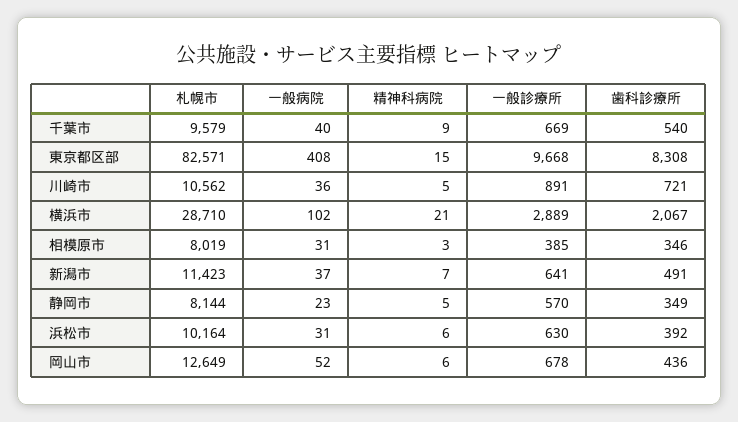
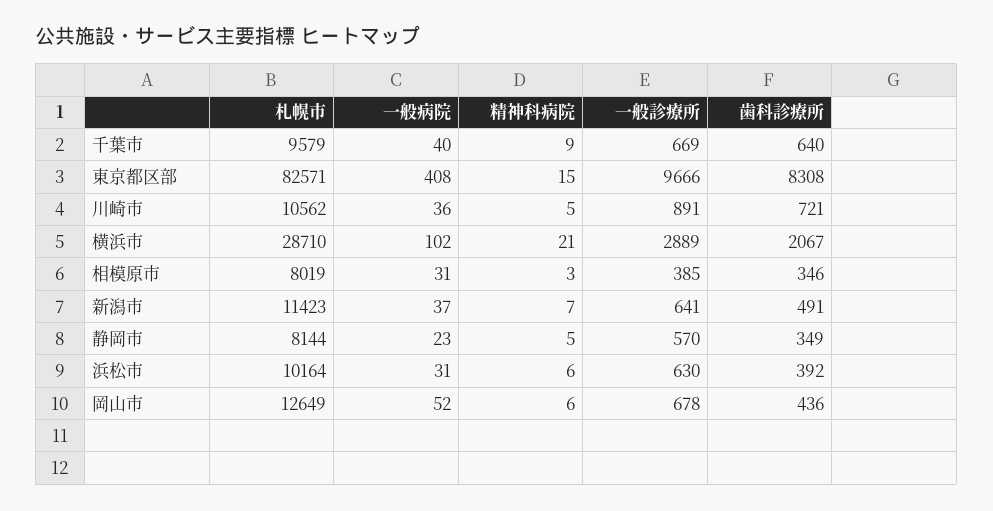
歯科診療所, 千葉市: 540 -> 640
一般診療所, 東京都区部: 9668 -> 9666

